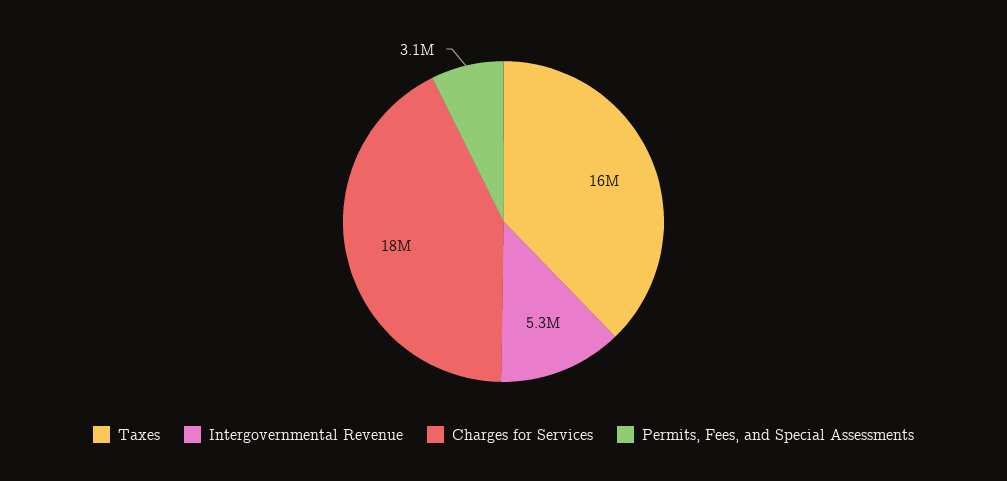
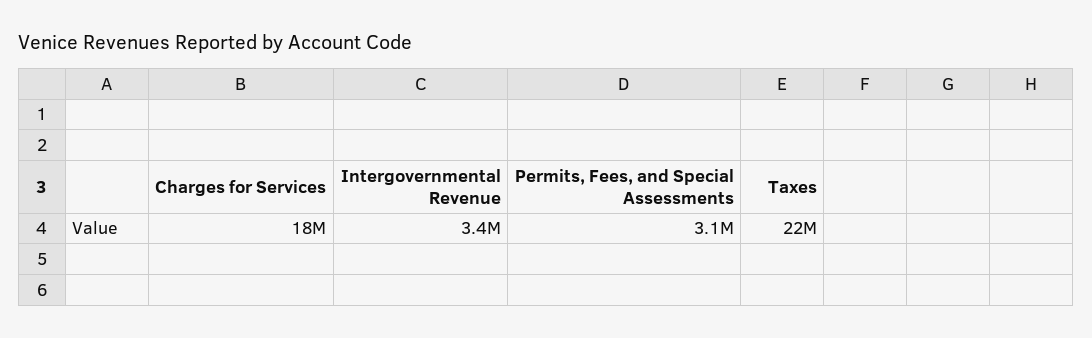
Taxes: 16000000 -> 22000000
Intergovernmental Revenue: 5300000 -> 3400000

